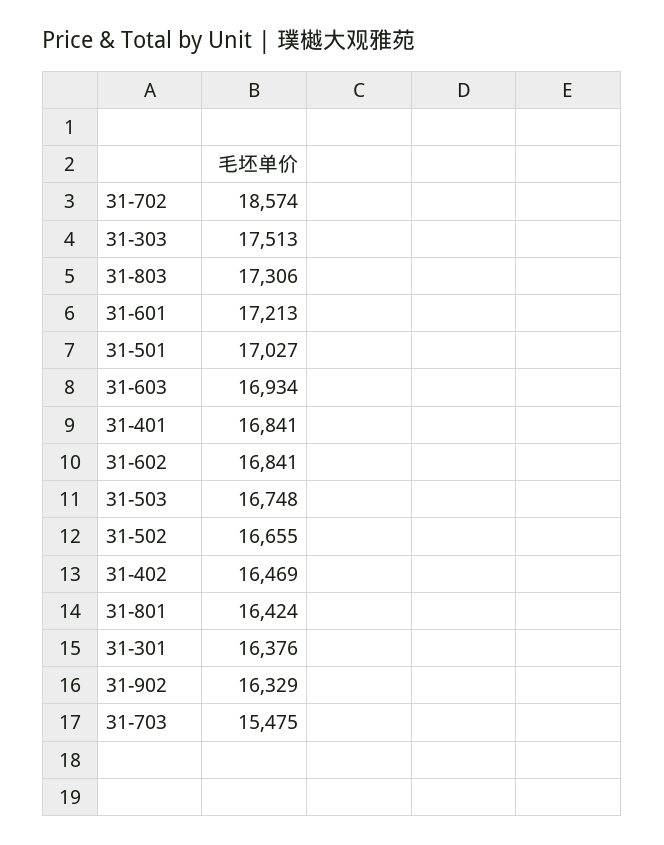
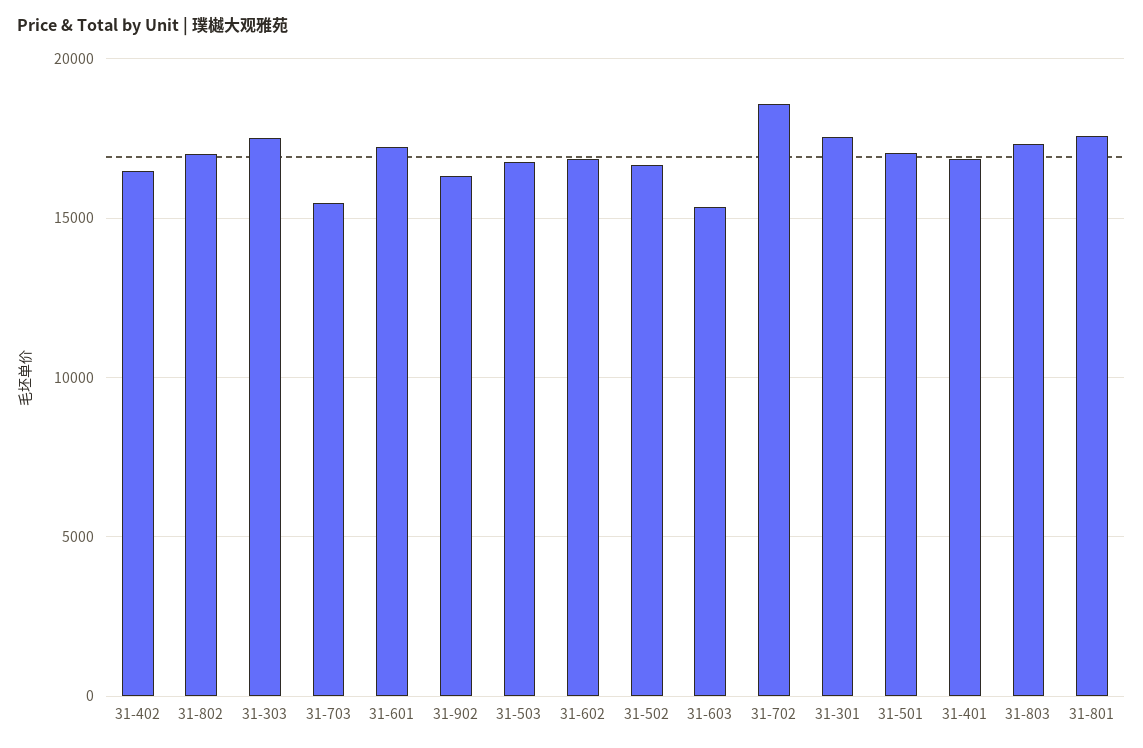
31-603: 16934 -> 15500
31-801: 16424 -> 17500
31-301: 16376 -> 17500
31-802: none -> 17000

